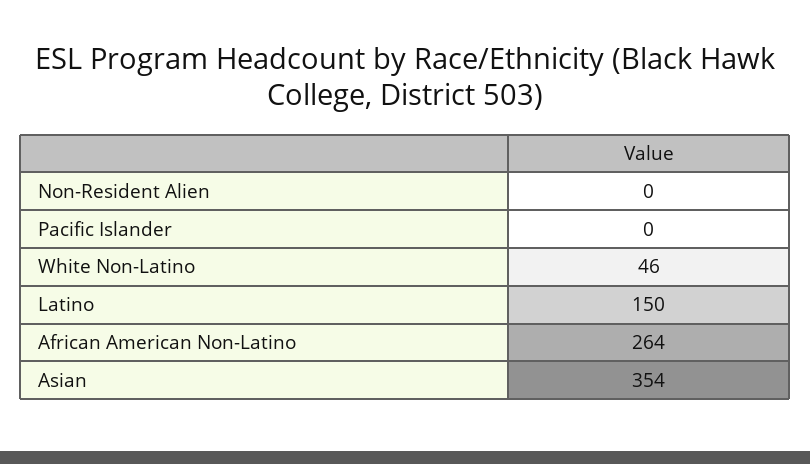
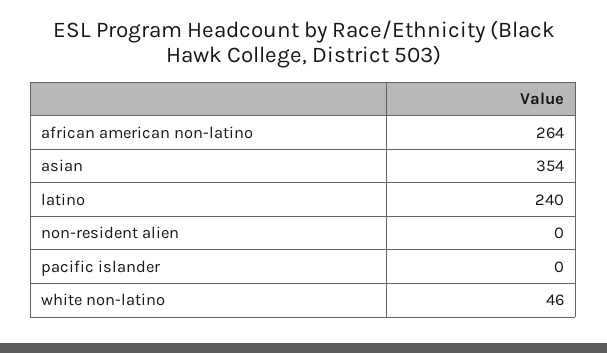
Latino: 150 -> 240

